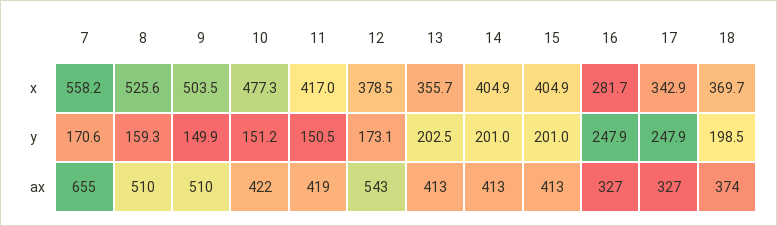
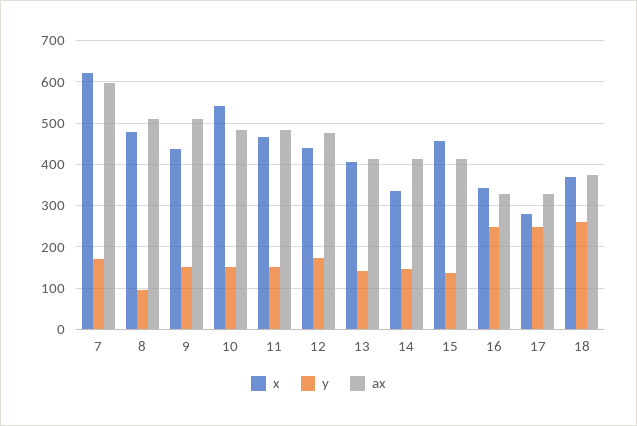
x, 7: 558.2 -> 620
x, 8: 525.6 -> 480
x, 9: 503.5 -> 440
x, 10: 477.3 -> 540
x, 11: 417 -> 460
x, 12: 378.5 -> 440
x, 13: 355.7 -> 400
x, 14: 404.9 -> 340
x, 15: 404.9 -> 460
x, 16: 281.7 -> 340
x, 17: 342.9 -> 280
y, 8: 159.3 -> 100
y, 13: 202.5 -> 140
y, 14: 201 -> 140
y, 15: 201 -> 140
y, 18: 198.5 -> 260
ax, 7: 655 -> 600
ax, 10: 422 -> 480
ax, 11: 419 -> 480
ax, 12: 543 -> 480

